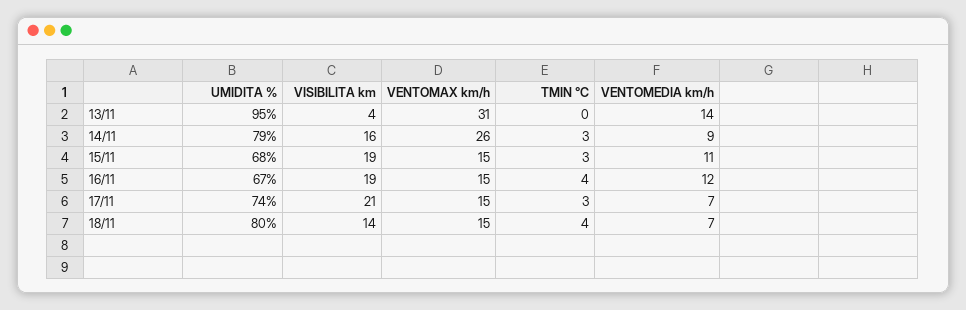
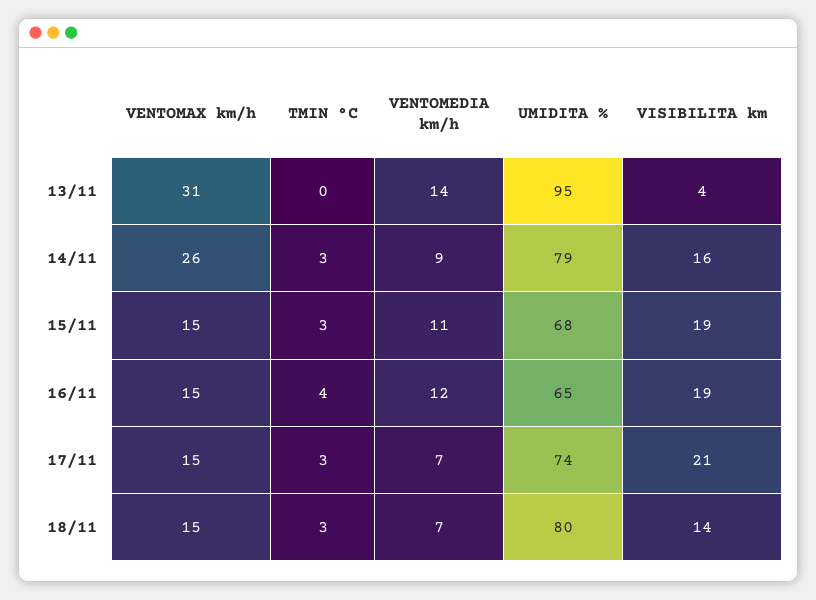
UMIDITA %, 16/11: 67 -> 65
TMIN °C, 18/11: 4 -> 3

